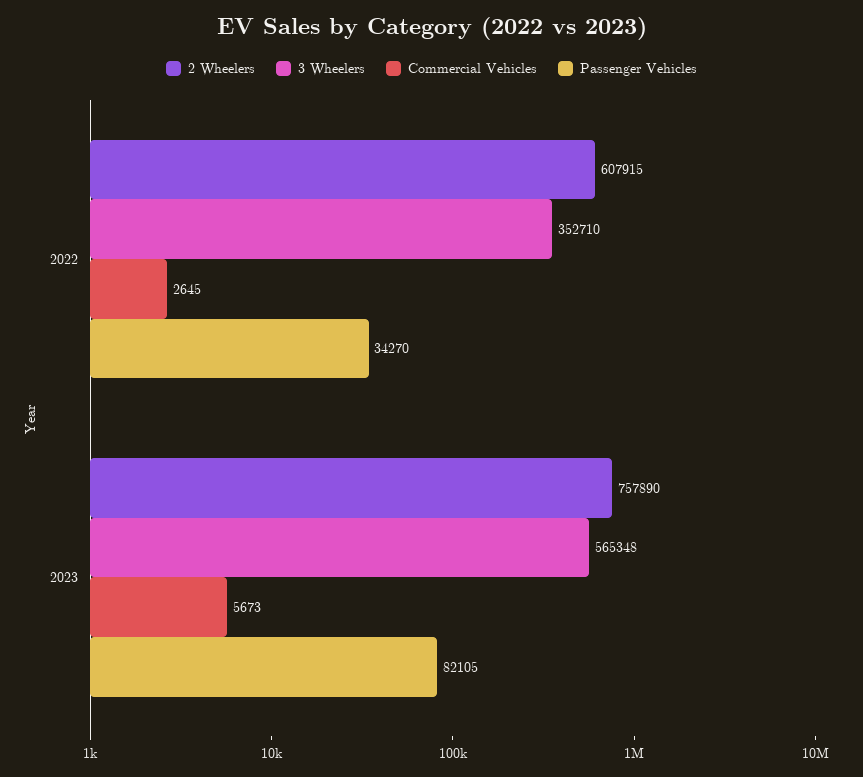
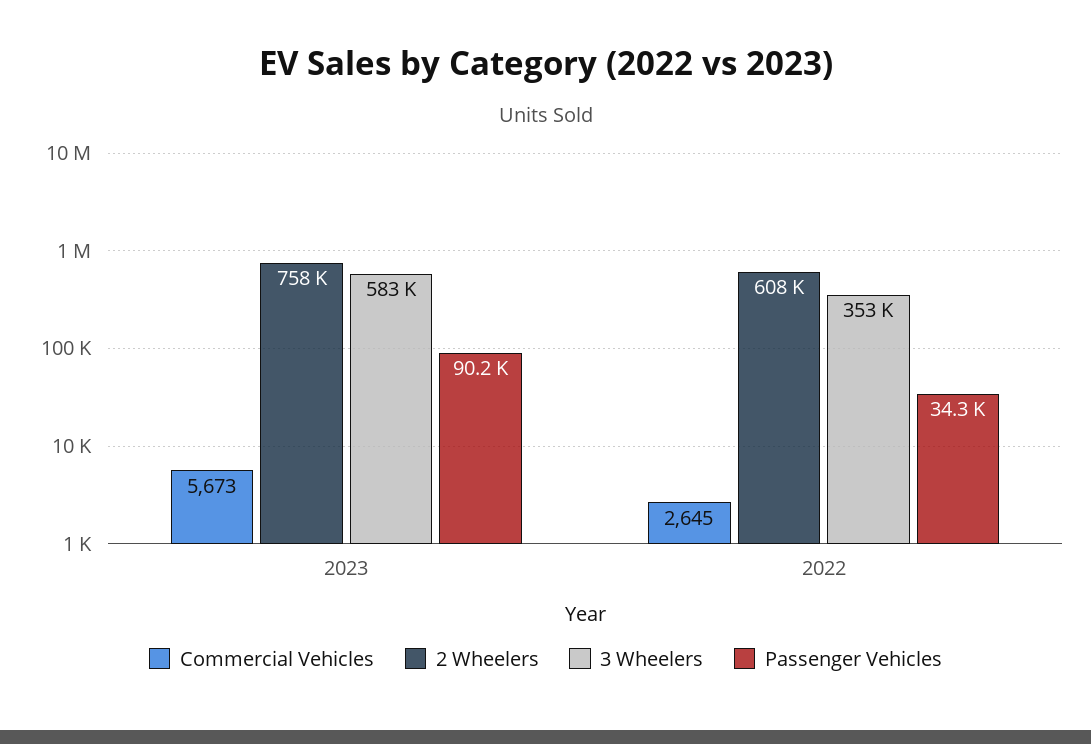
3 Wheelers, 2023: 565348 -> 583000
Passenger Vehicles, 2023: 82105 -> 90200

